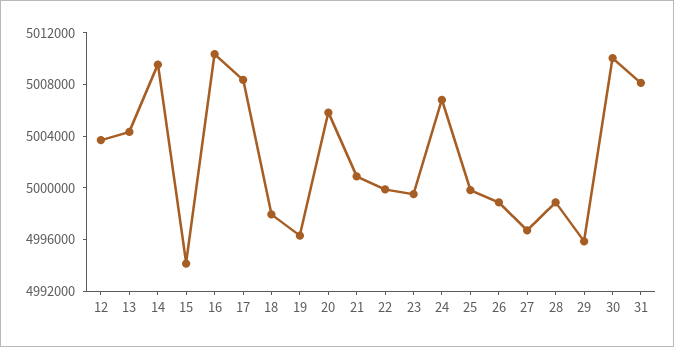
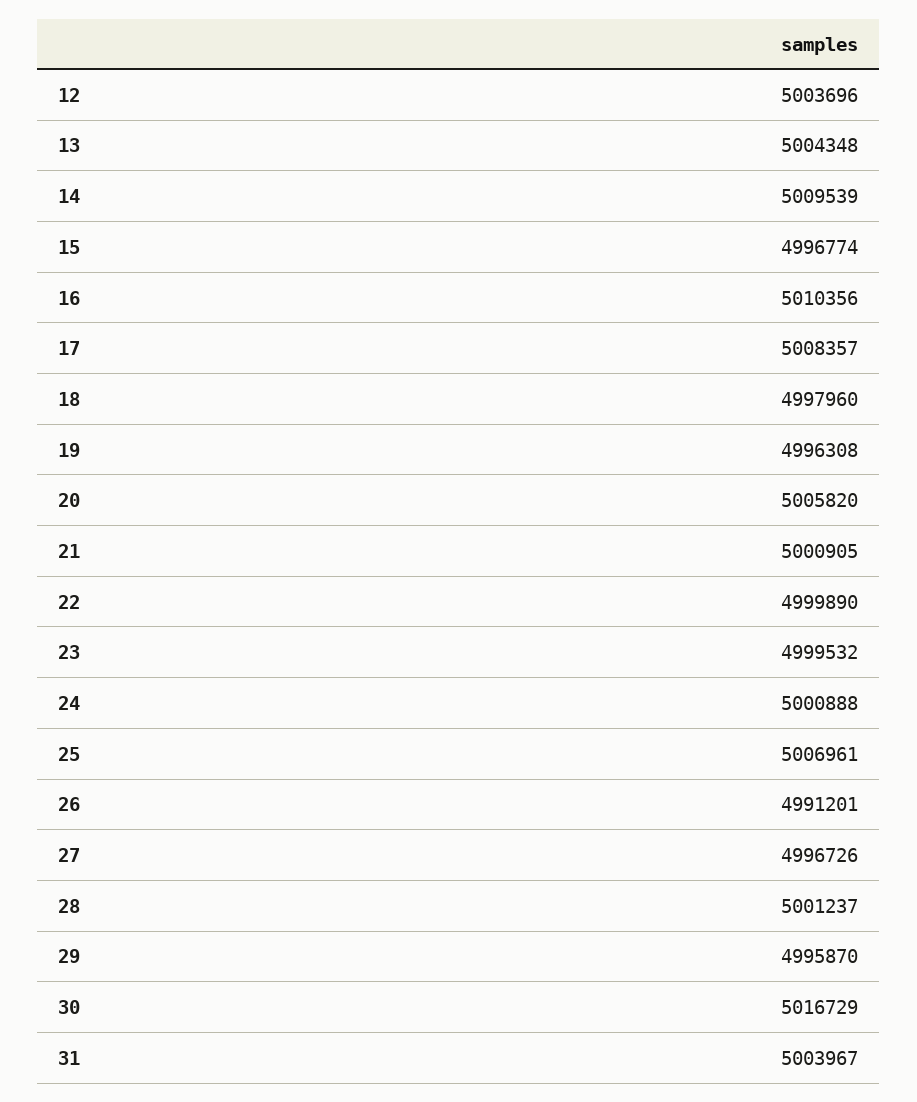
15: 4994000 -> 4996774
24: 5007000 -> 5000888
25: 5000000 -> 5006961
26: 4999000 -> 4991201
28: 4999000 -> 5001237
30: 5010000 -> 5016729
31: 5008000 -> 5003967

